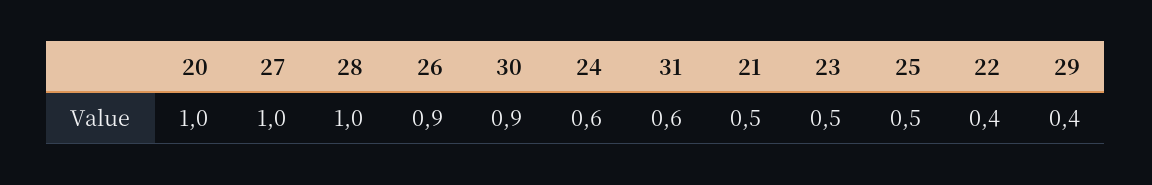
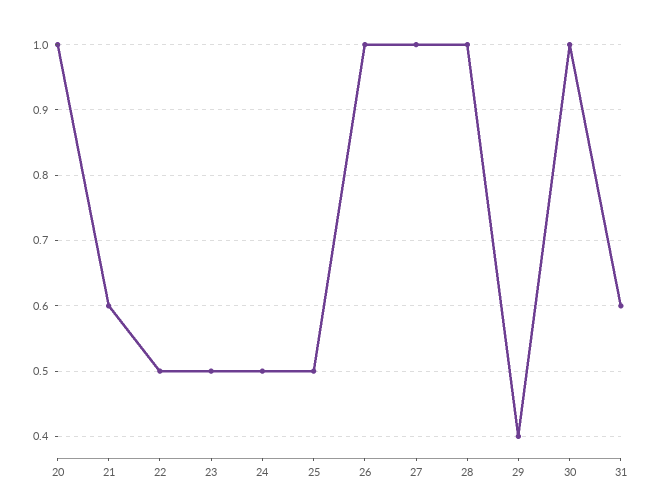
26: 0.9 -> 1
30: 0.9 -> 1
24: 0.6 -> 0.5
21: 0.5 -> 0.6
22: 0.4 -> 0.5

